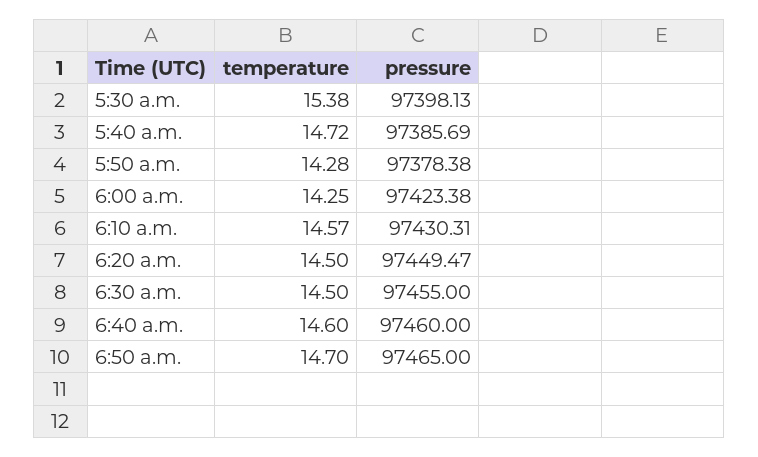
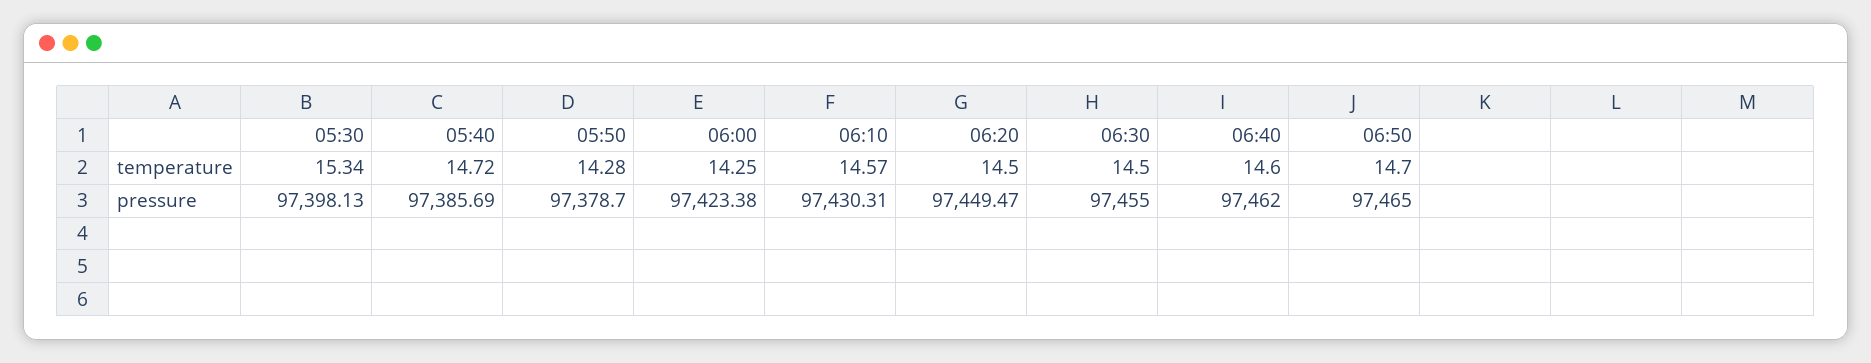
temperature, 5:30 a.m.: 15.38 -> 15.34
pressure, 5:50 a.m.: 97378.38 -> 97378.7
pressure, 6:40 a.m.: 97460 -> 97462

